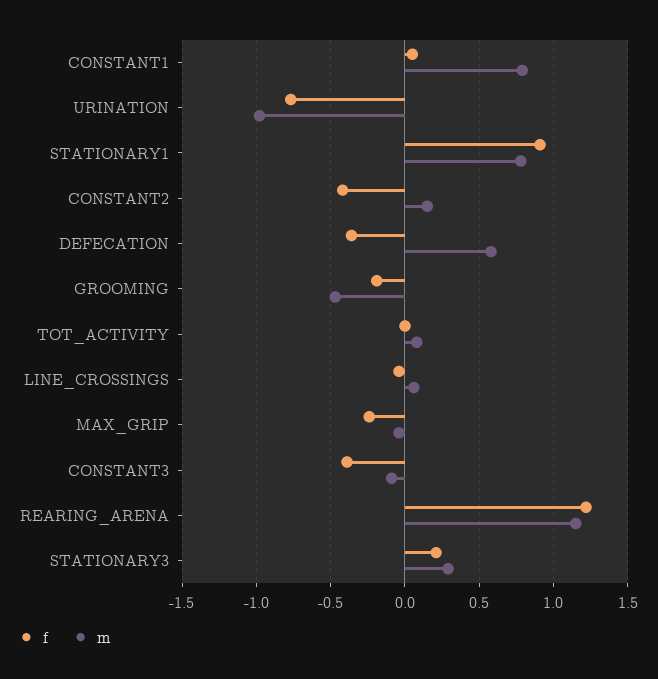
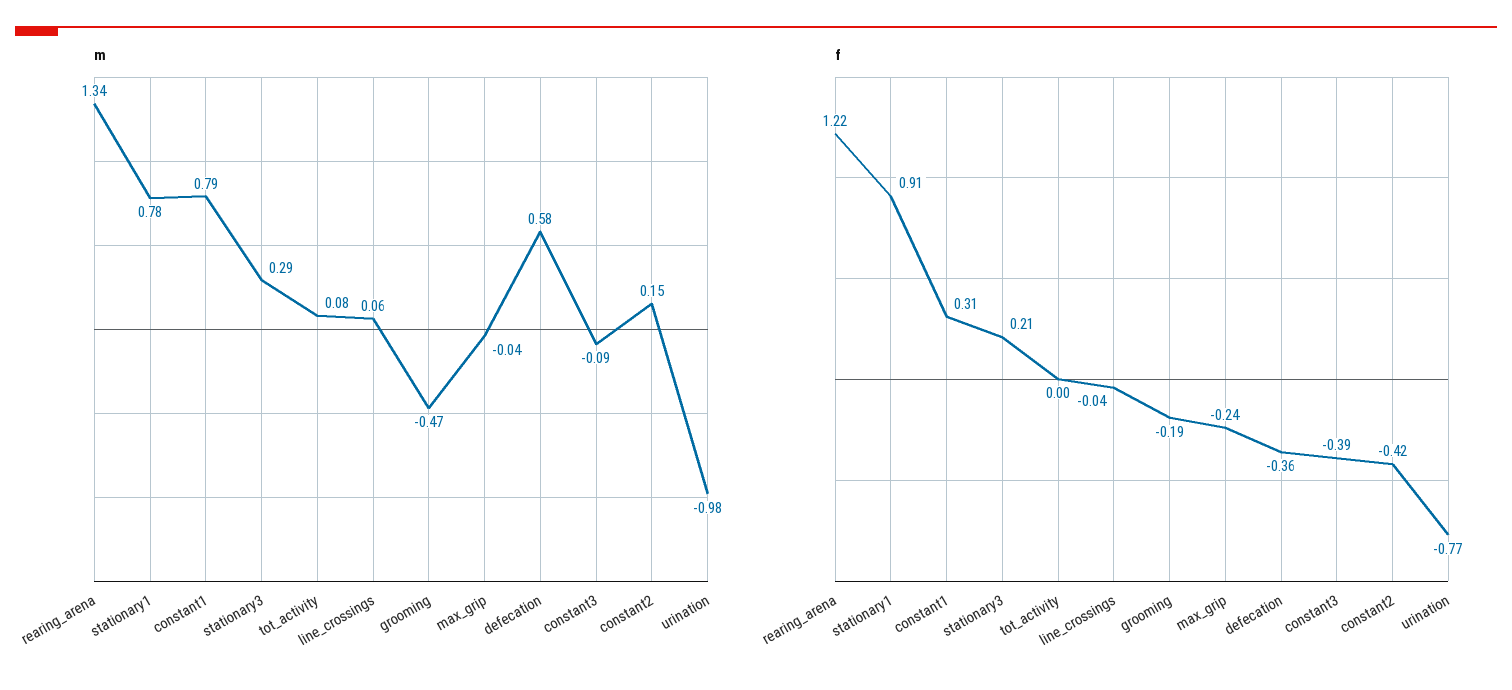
f, CONSTANT1: 0.05 -> 0.31
m, REARING_ARENA: 1.15 -> 1.34

